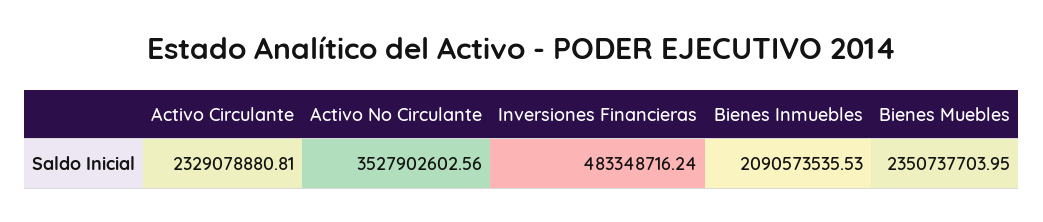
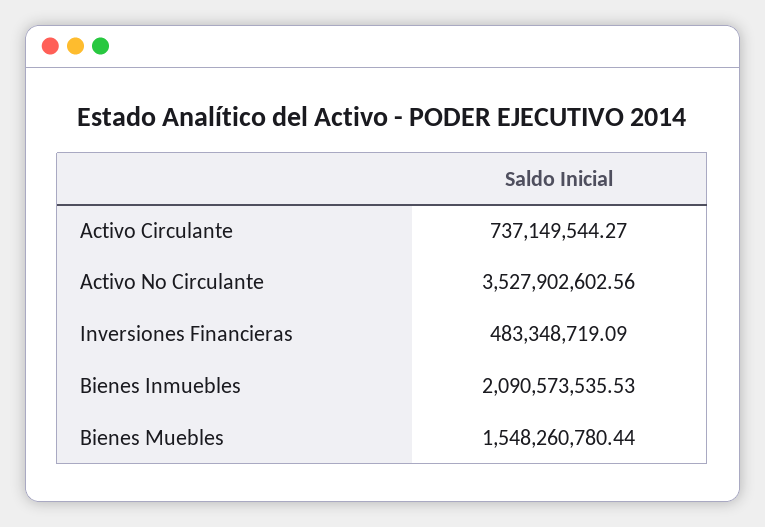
Activo Circulante: 2329078880.81 -> 737149544.27
Inversiones Financieras: 483348716.24 -> 483348719.09
Bienes Muebles: 2350737703.95 -> 1548260780.44

